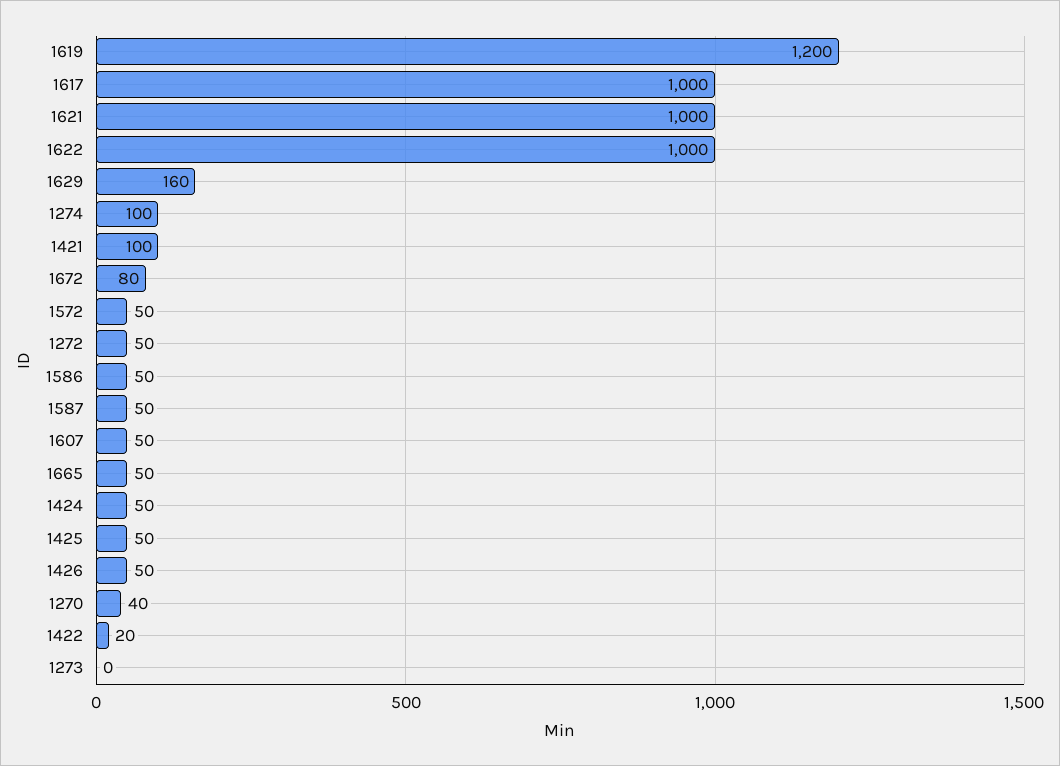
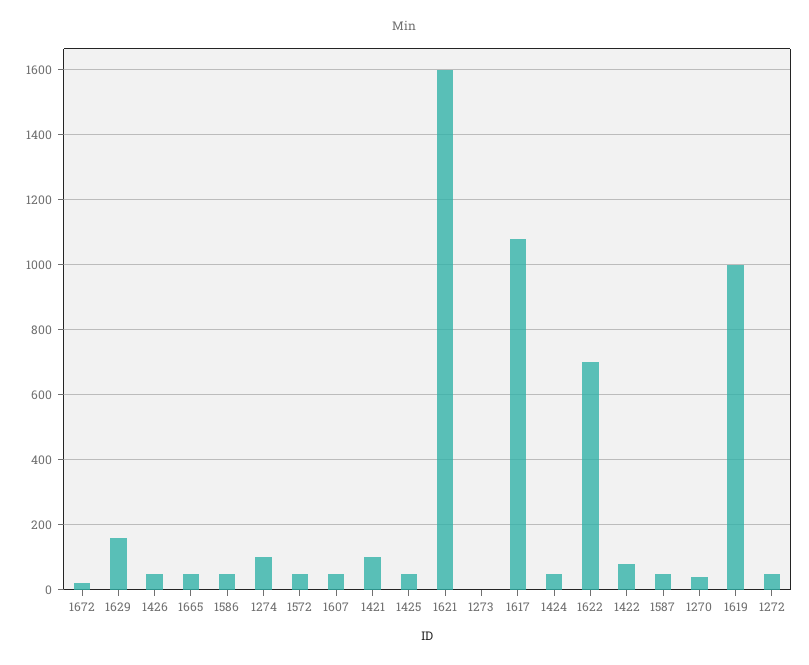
1619: 1200 -> 1000
1617: 1000 -> 1080
1621: 1000 -> 1600
1622: 1000 -> 700
1672: 80 -> 20
1422: 20 -> 80

